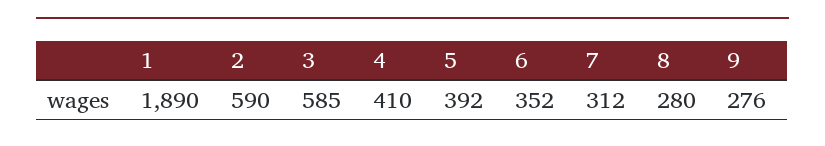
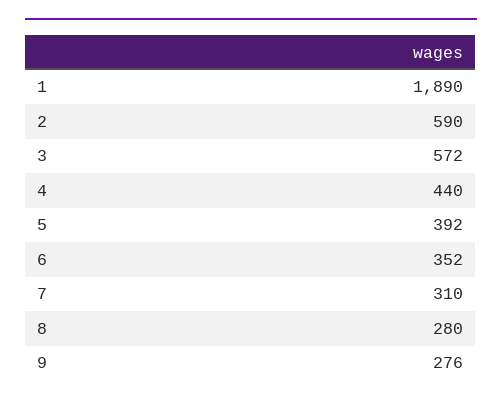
3: 585 -> 572
4: 410 -> 440
7: 312 -> 310

